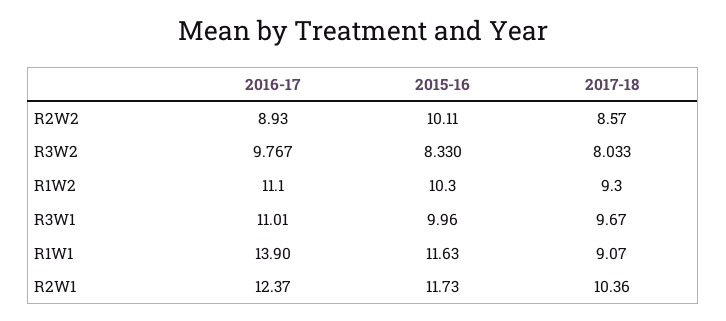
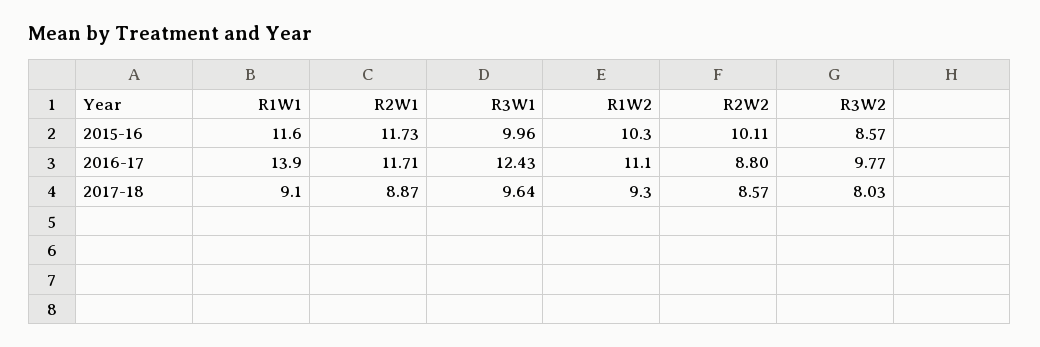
2016-17, R2W2: 8.93 -> 8.8
2015-16, R3W2: 8.33 -> 8.57
2016-17, R3W1: 11.01 -> 12.43
2017-18, R3W1: 9.67 -> 9.64
2016-17, R2W1: 12.37 -> 11.71
2017-18, R2W1: 10.36 -> 8.87

